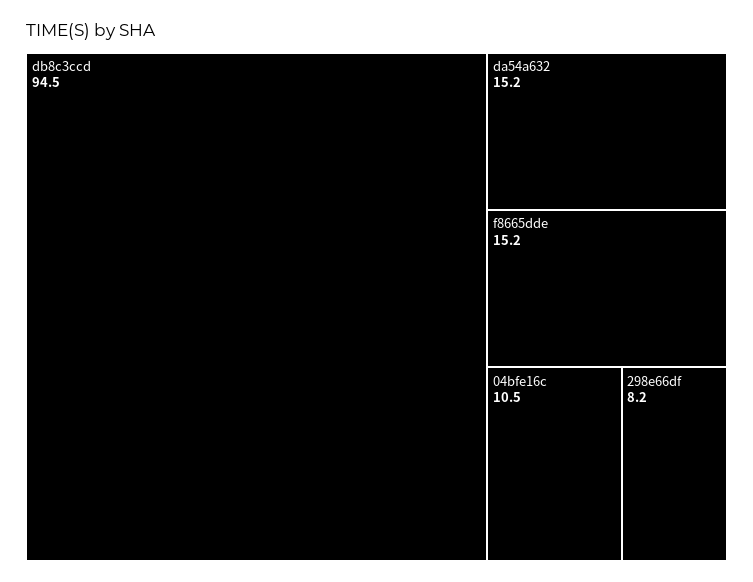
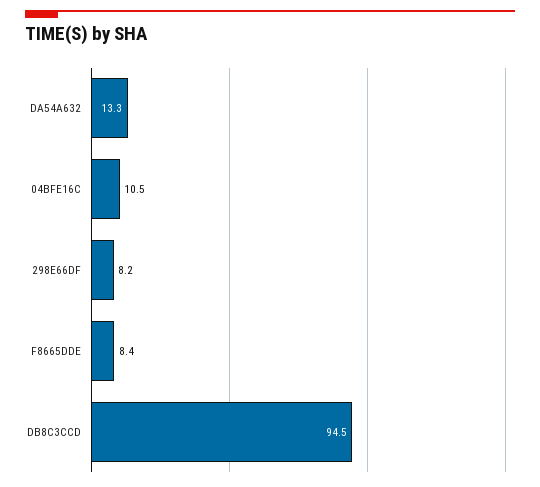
da54a632: 15.2 -> 13.3
f8665dde: 15.2 -> 8.4

